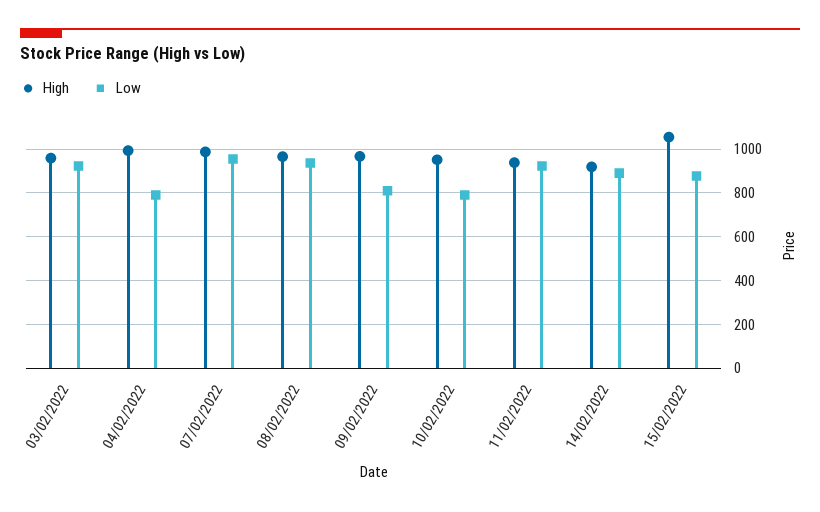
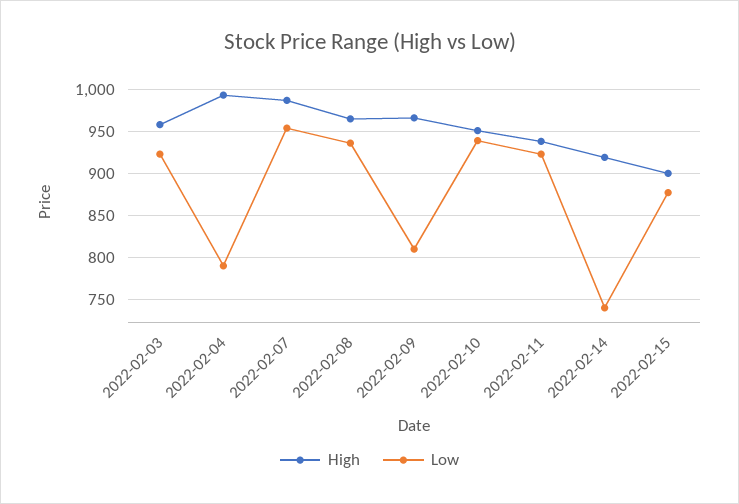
Low, 10/02/2022: 800 -> 940
Low, 14/02/2022: 900 -> 740
High, 15/02/2022: 1050 -> 900

